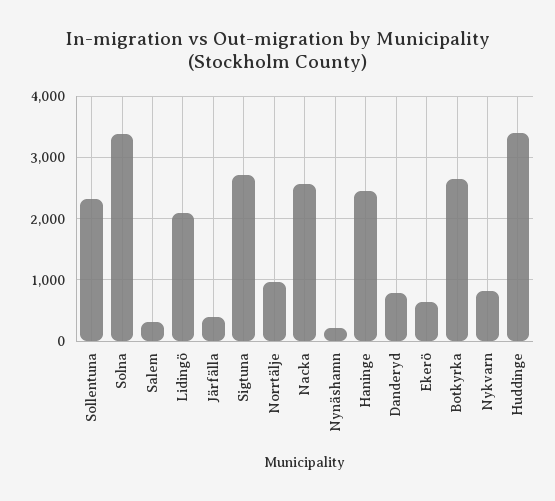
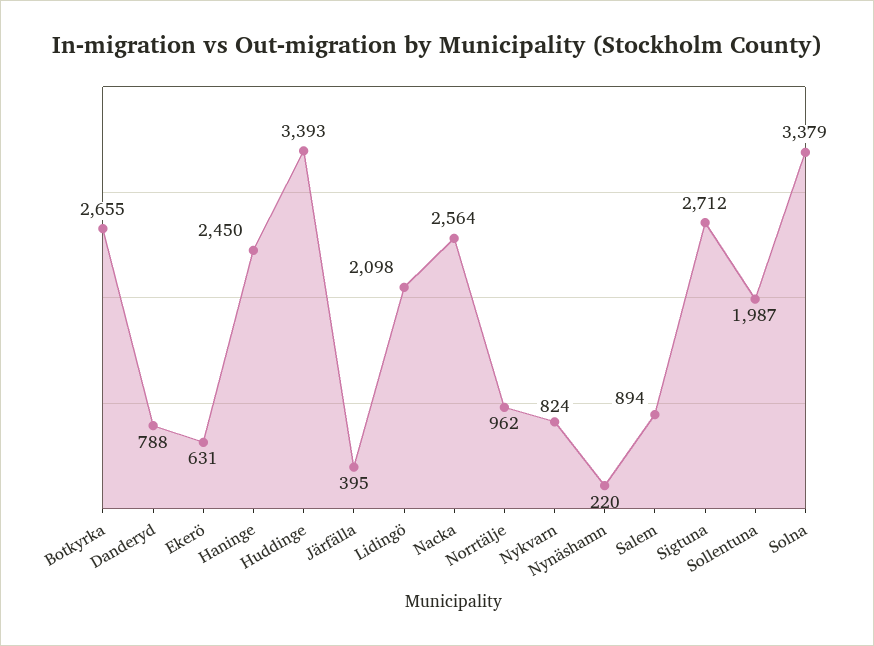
Sollentuna: 2300 -> 1987
Salem: 300 -> 894

